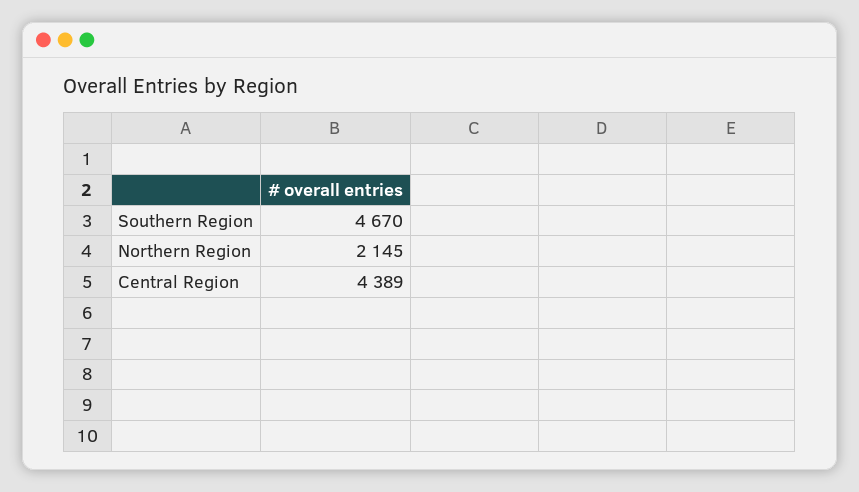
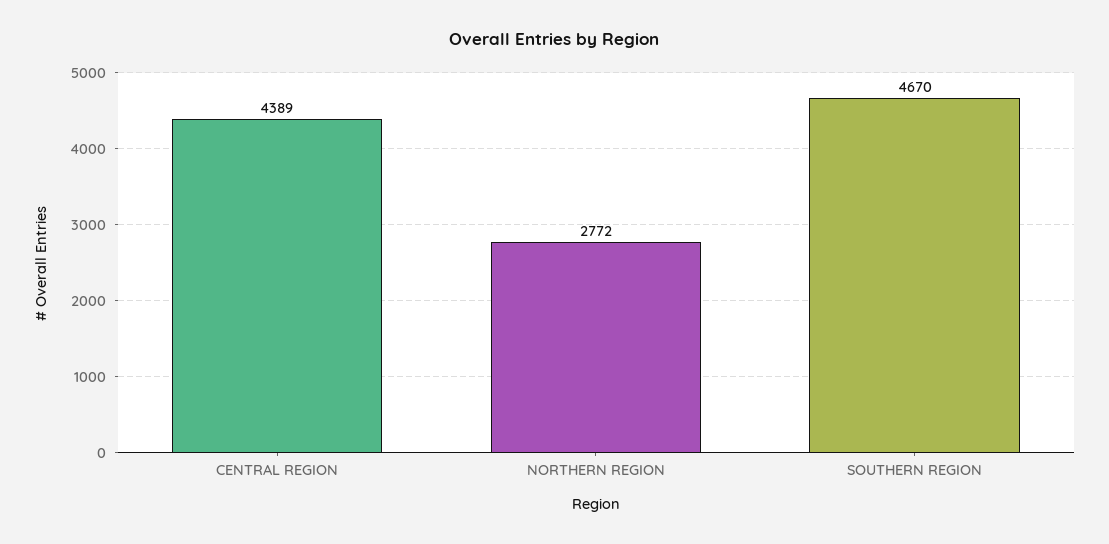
Northern Region: 2145 -> 2772

